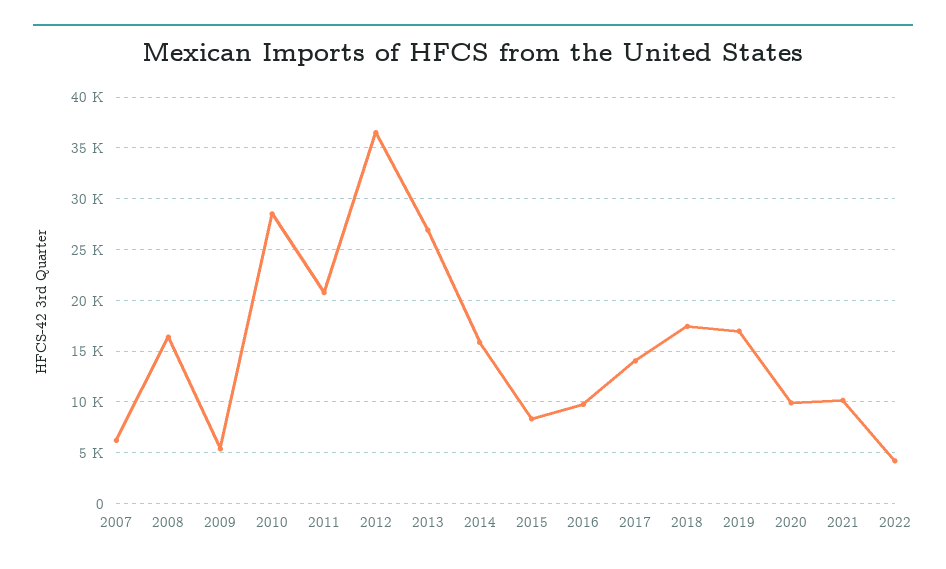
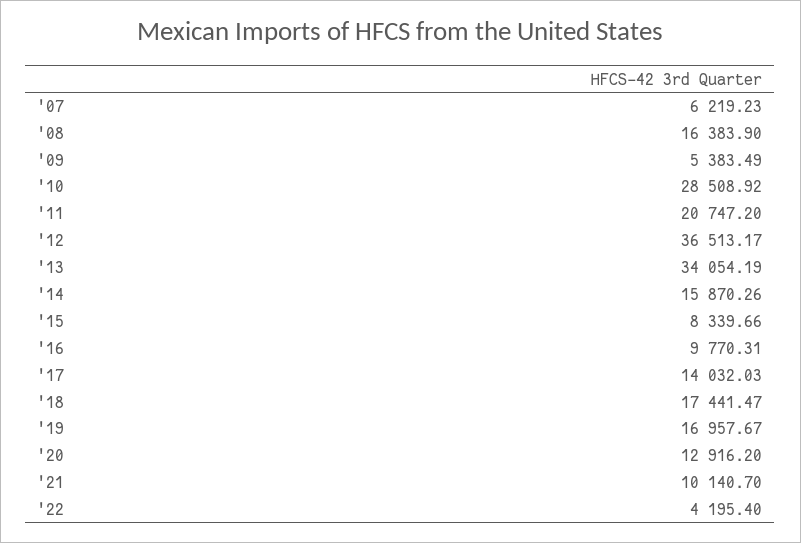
2013: 27000 -> 34054.19
2020: 10000 -> 12916.2

